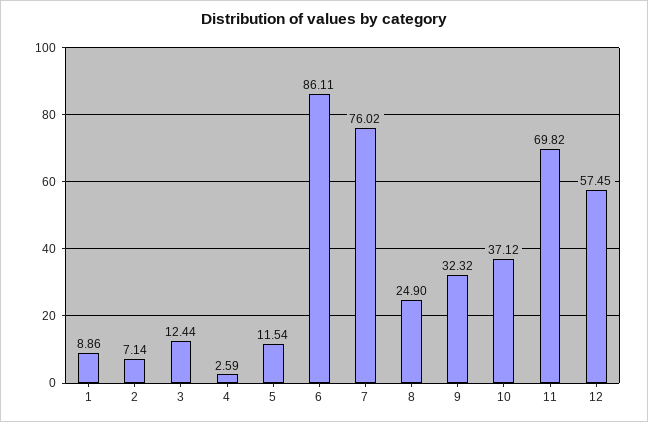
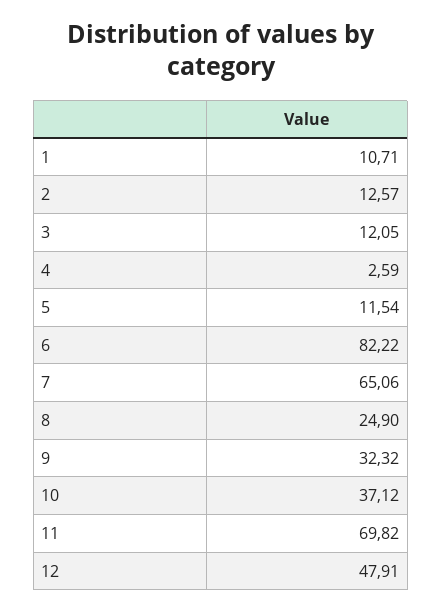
1: 8.86 -> 10.71
2: 7.14 -> 12.57
3: 12.44 -> 12.05
6: 86.11 -> 82.22
7: 76.02 -> 65.06
12: 57.45 -> 47.91

